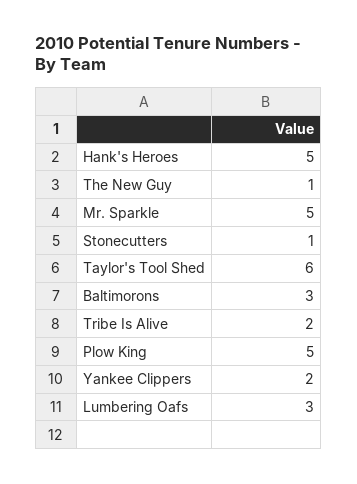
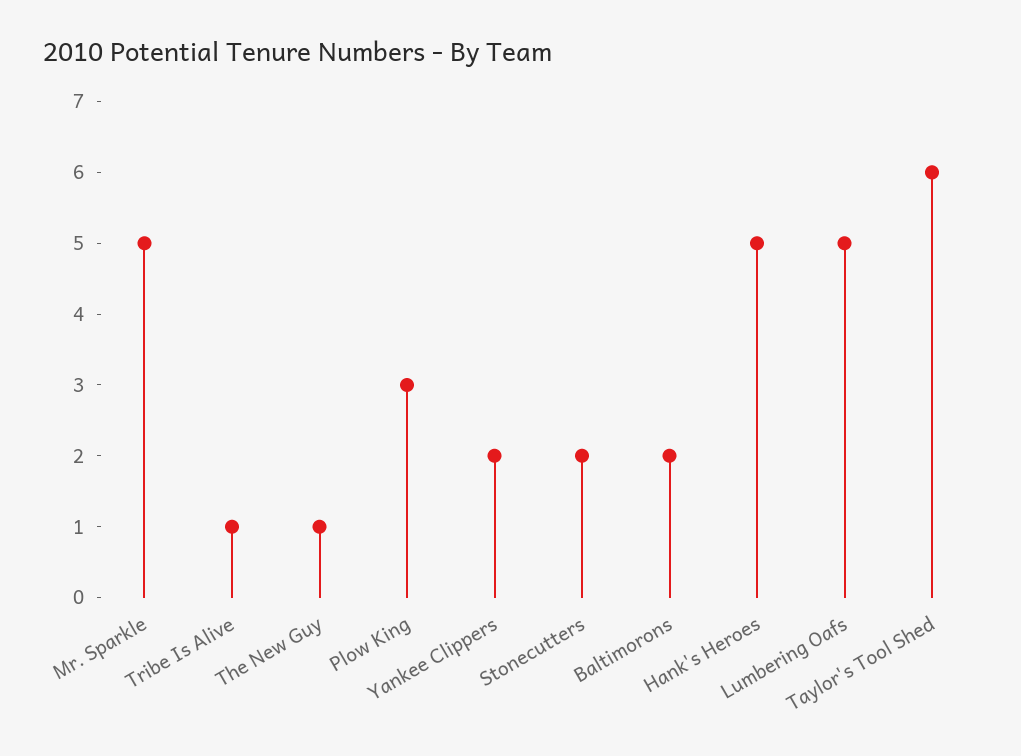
Stonecutters: 1 -> 2
Baltimorons: 3 -> 2
Tribe Is Alive: 2 -> 1
Plow King: 5 -> 3
Lumbering Oafs: 3 -> 5

